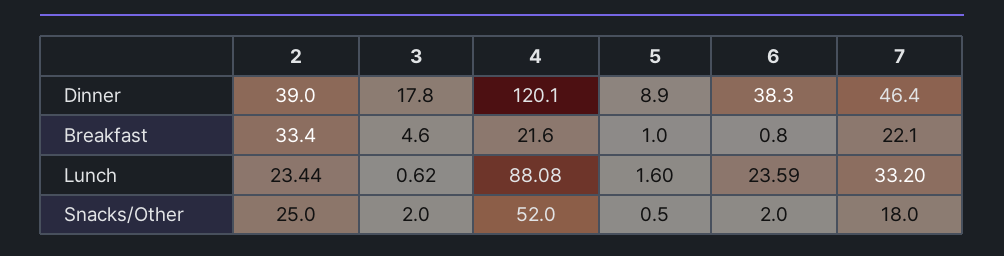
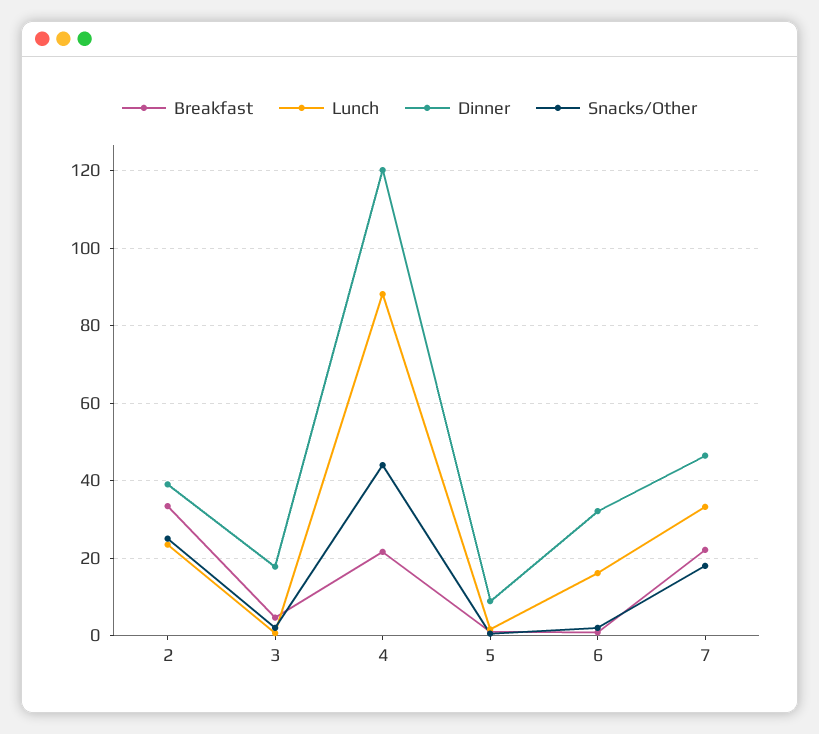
Dinner, 6: 38.3 -> 32
Lunch, 6: 23.59 -> 16
Snacks/Other, 4: 52 -> 44

